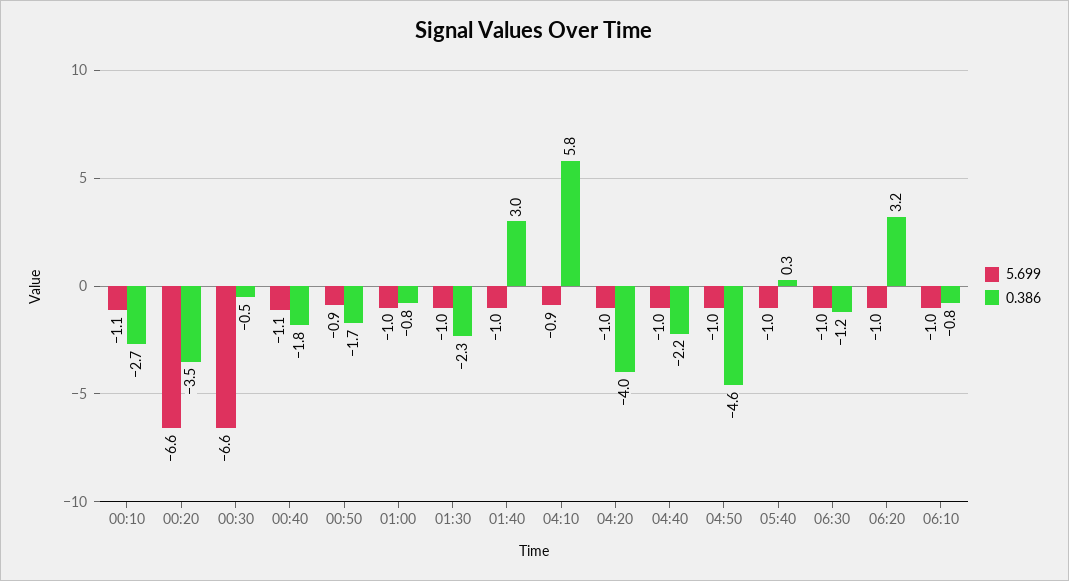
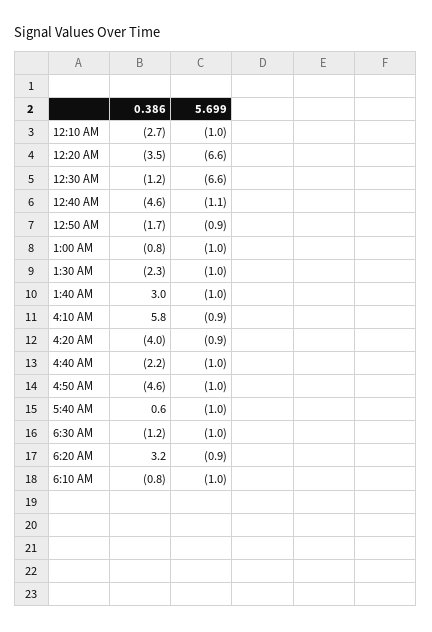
5.699, 00:10: -1.1 -> -1
0.386, 00:30: -0.5 -> -1.2
0.386, 00:40: -1.8 -> -4.6
5.699, 04:20: -1 -> -0.9
0.386, 05:40: 0.3 -> 0.6
5.699, 06:20: -1 -> -0.9

